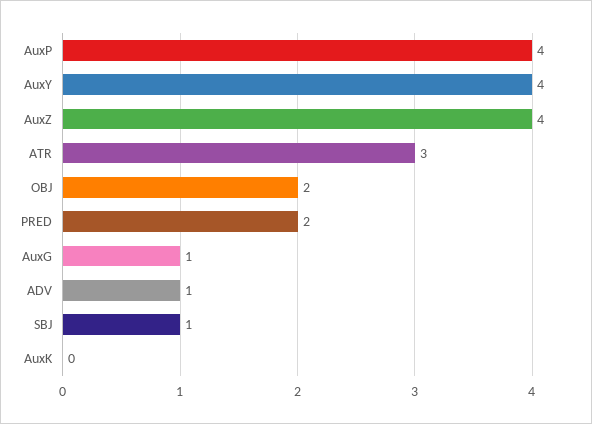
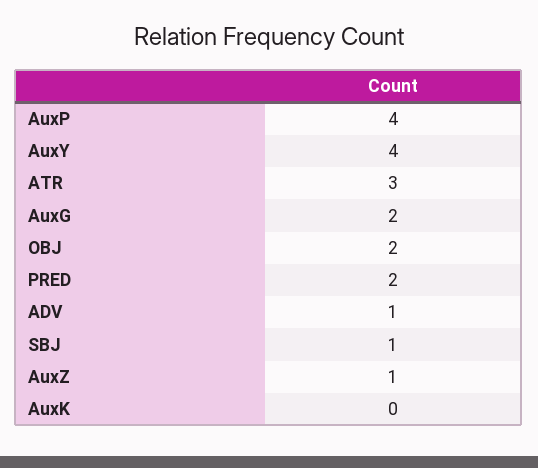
AuxZ: 4 -> 1
AuxG: 1 -> 2

